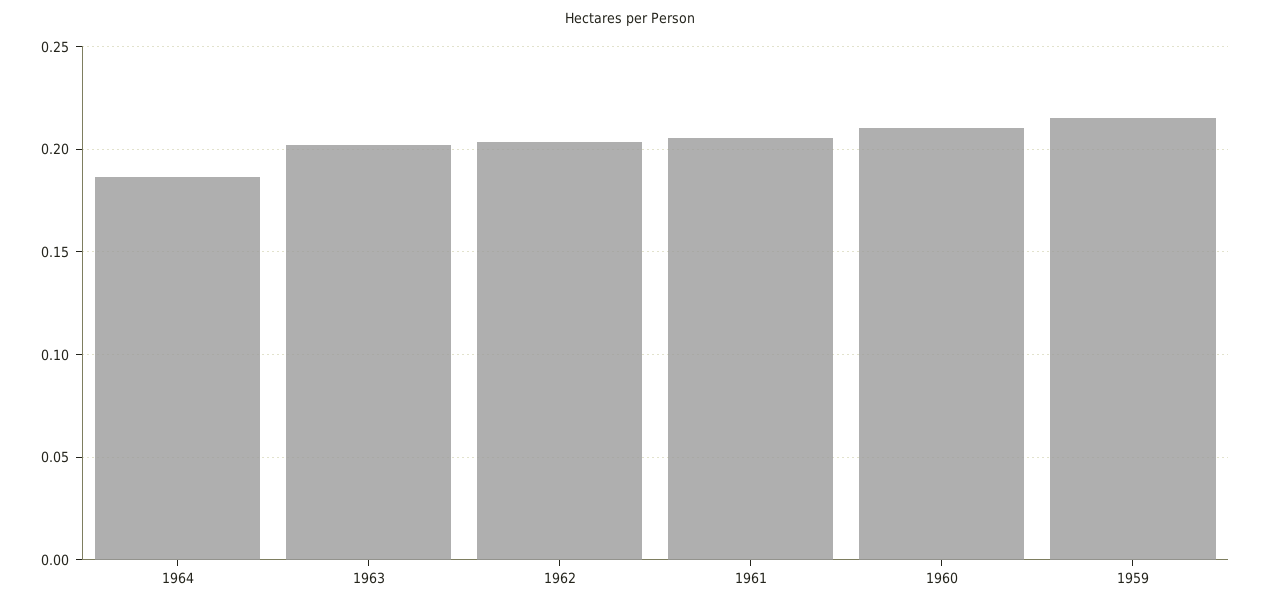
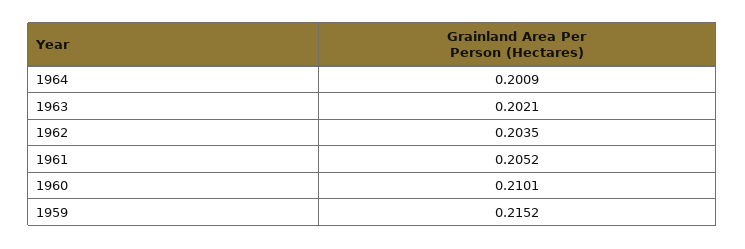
1964: 0.185 -> 0.2009

